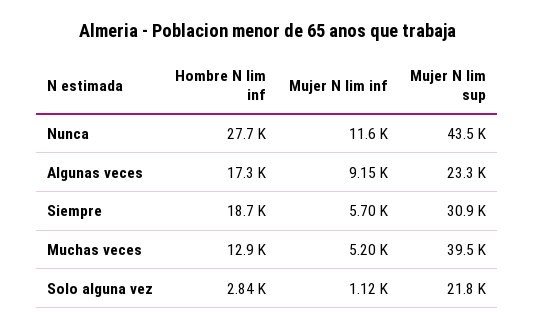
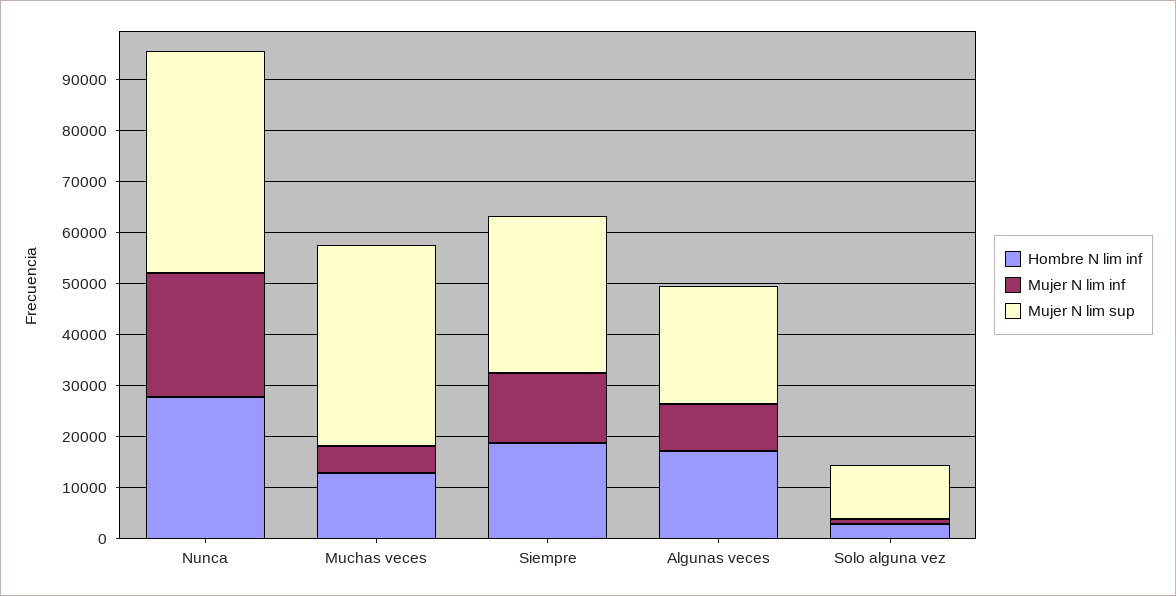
Mujer N lim inf, Nunca: 11600 -> 24000
Mujer N lim inf, Siempre: 5700 -> 14000
Mujer N lim sup, Solo alguna vez: 21800 -> 10000

